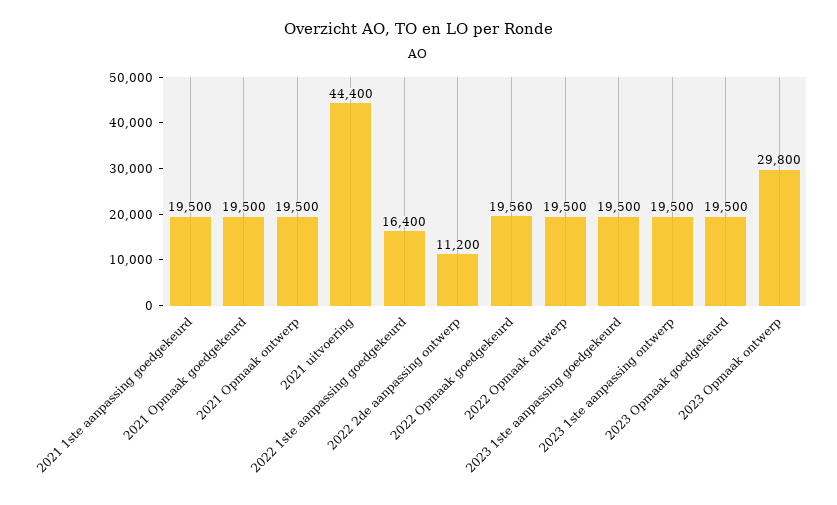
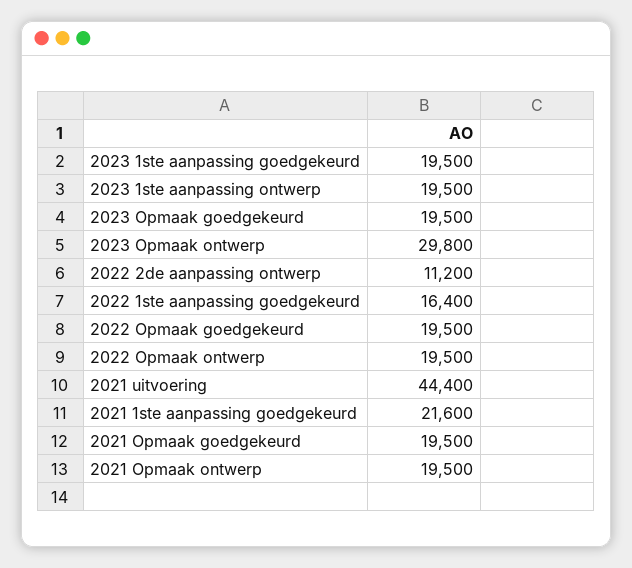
2021 1ste aanpassing goedgekeurd: 19500 -> 21600
2022 Opmaak goedgekeurd: 19560 -> 19500

